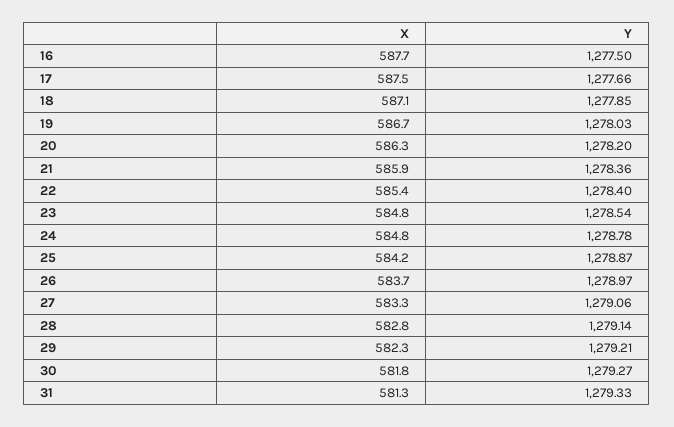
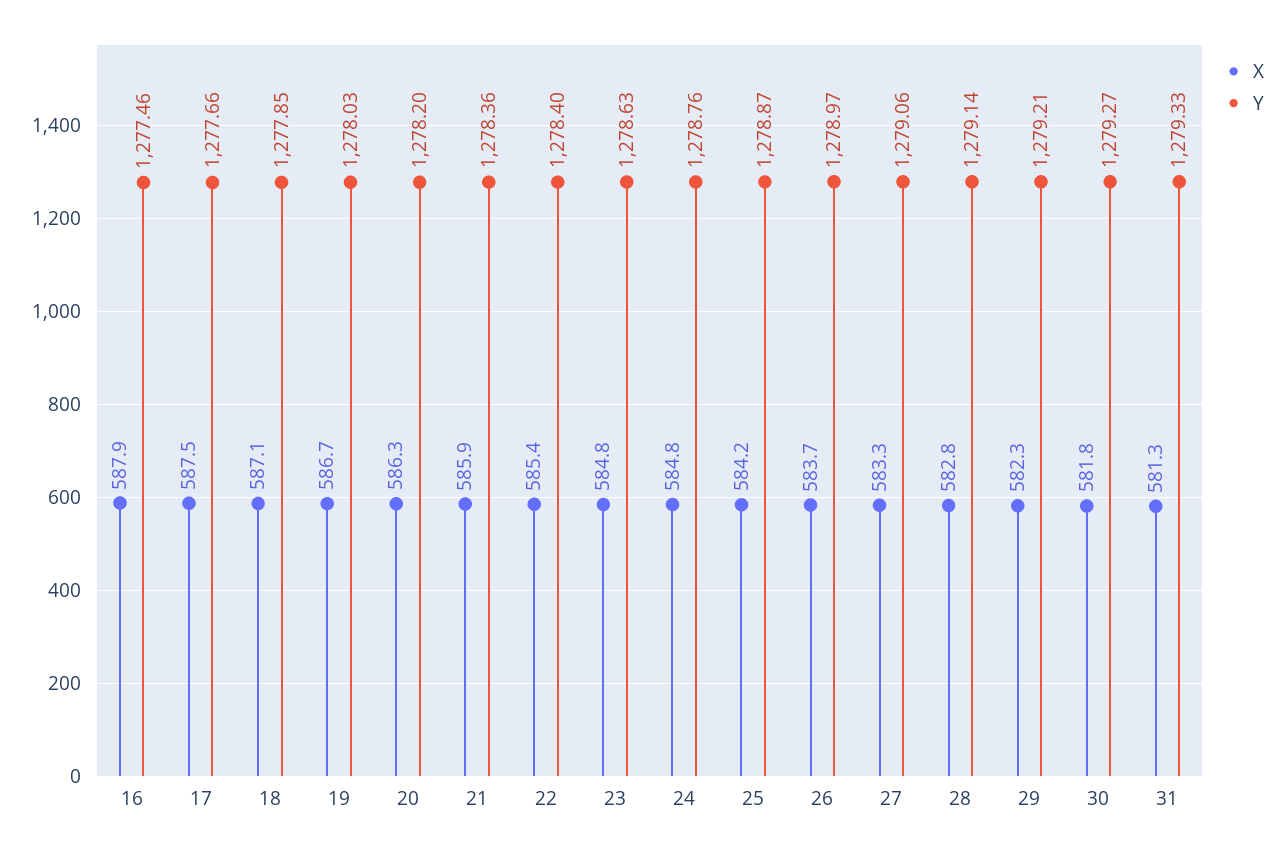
X, 16: 587.7 -> 587.9
Y, 16: 1277.5 -> 1277.46
Y, 23: 1278.54 -> 1278.63
Y, 24: 1278.78 -> 1278.76

